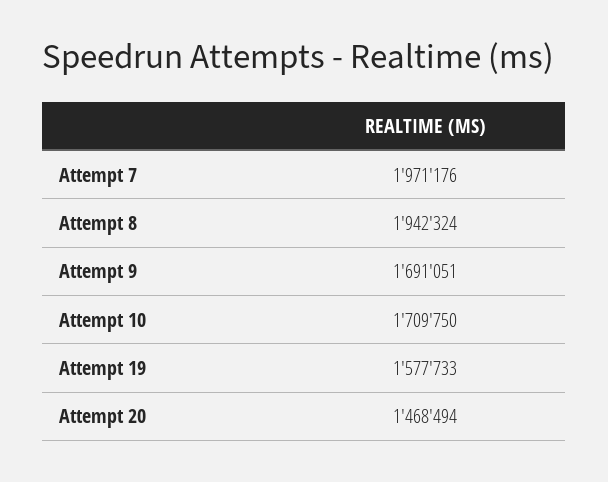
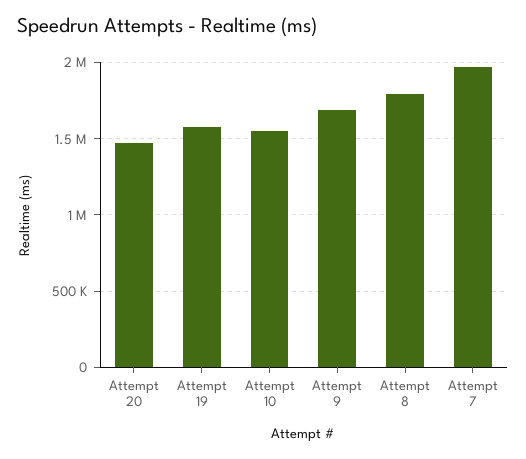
Attempt 8: 1942324 -> 1800000
Attempt 10: 1709750 -> 1550000

